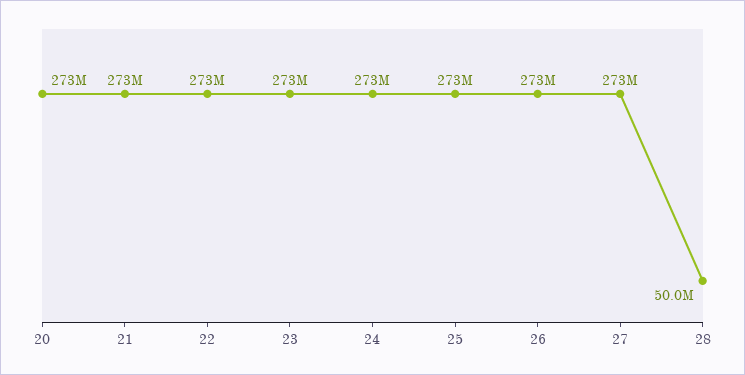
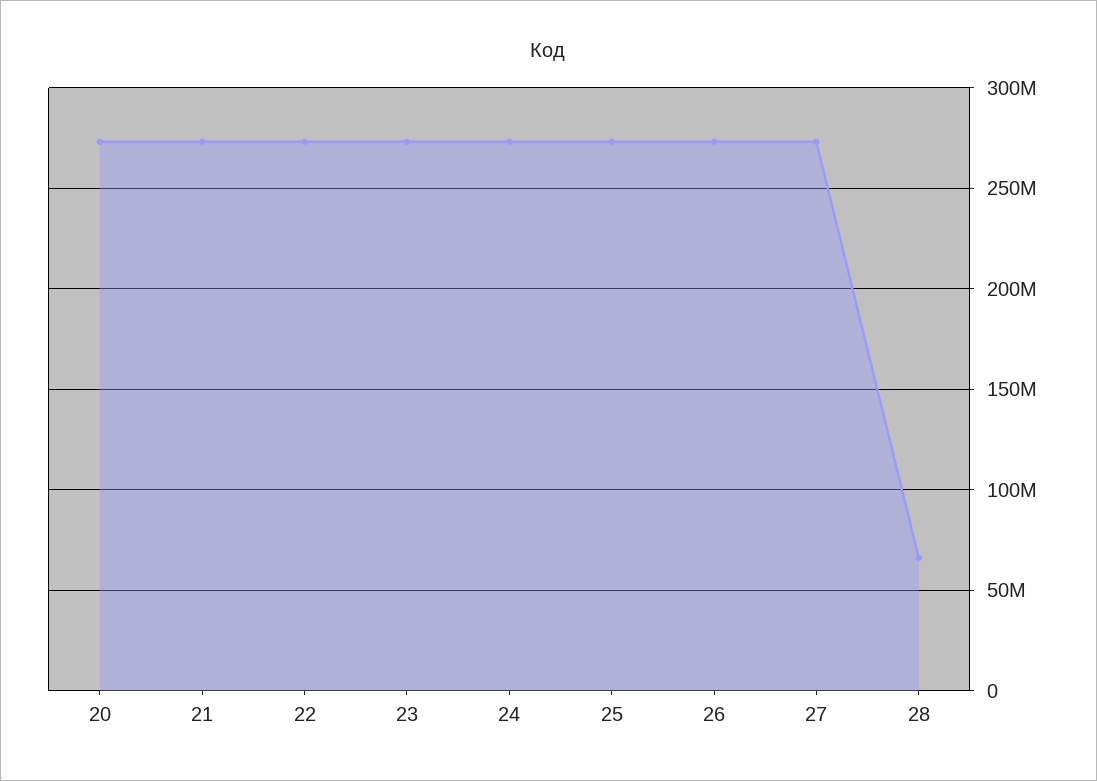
28: 50000000 -> 65000000

